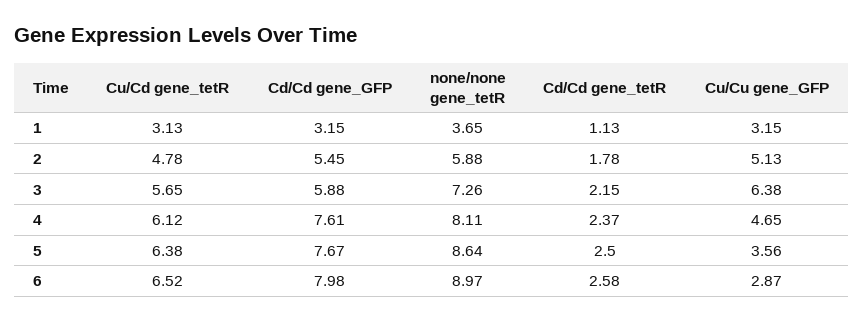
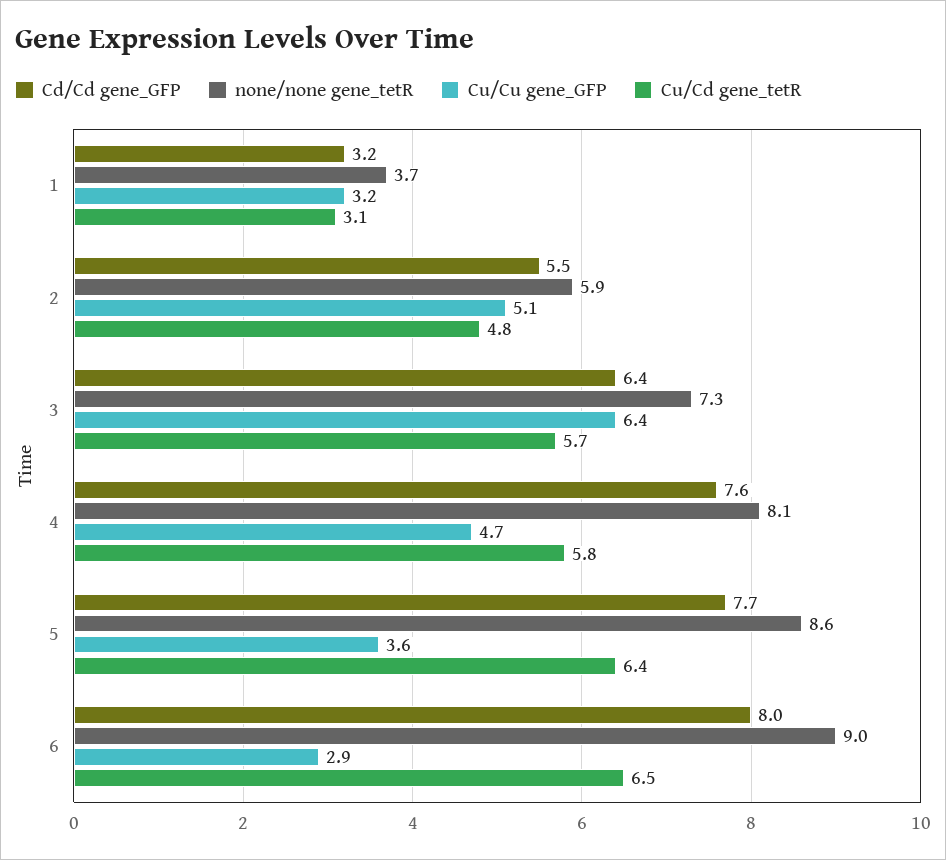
Cd/Cd gene_tetR, 1: 1.13 -> none
Cd/Cd gene_tetR, 2: 1.78 -> none
Cd/Cd gene_GFP, 3: 5.88 -> 6.4
Cd/Cd gene_tetR, 3: 2.15 -> none
Cu/Cd gene_tetR, 4: 6.12 -> 5.8
Cd/Cd gene_tetR, 4: 2.37 -> none
Cd/Cd gene_tetR, 5: 2.5 -> none
Cd/Cd gene_tetR, 6: 2.58 -> none

